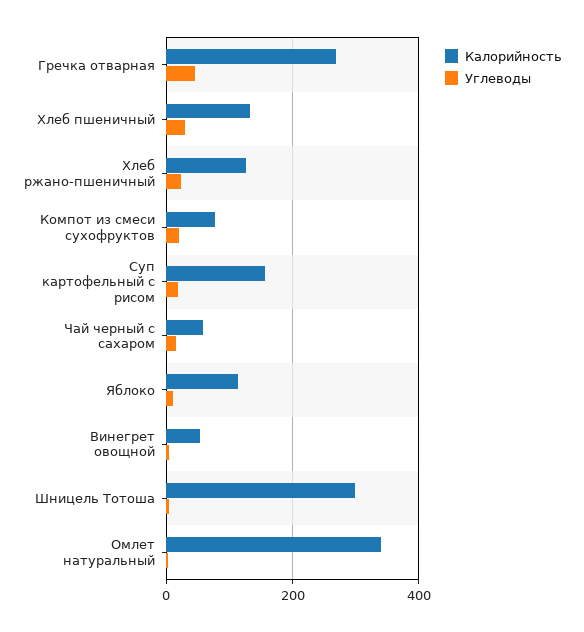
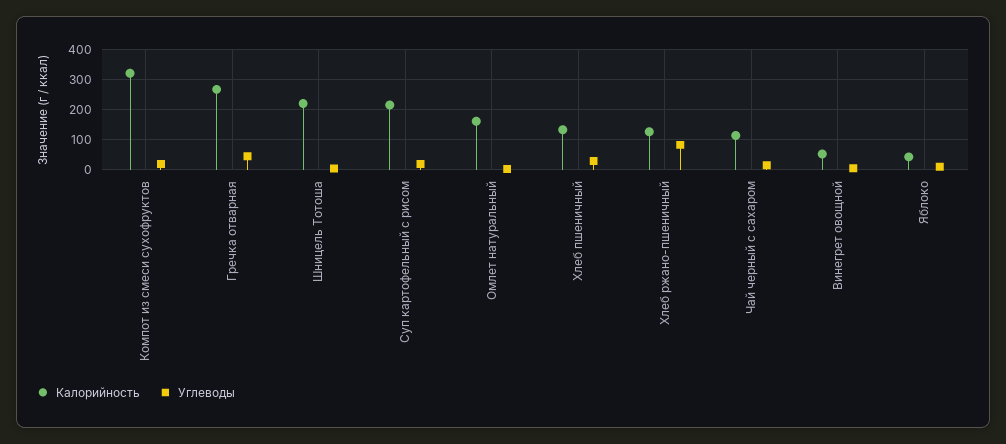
Углеводы, Хлеб ржано-пшеничный: 20 -> 80
Калорийность, Компот из смеси сухофруктов: 80 -> 320
Калорийность, Суп картофельный с рисом: 160 -> 220
Калорийность, Чай черный с сахаром: 60 -> 120
Калорийность, Яблоко: 120 -> 40
Калорийность, Шницель Тотоша: 300 -> 220
Калорийность, Омлет натуральный: 340 -> 160

